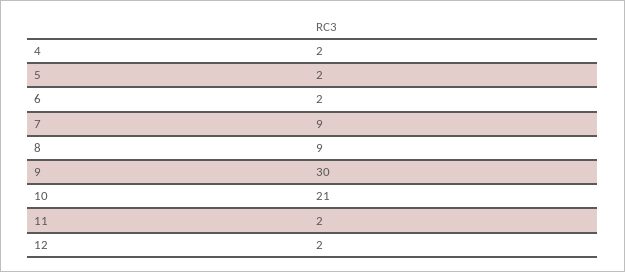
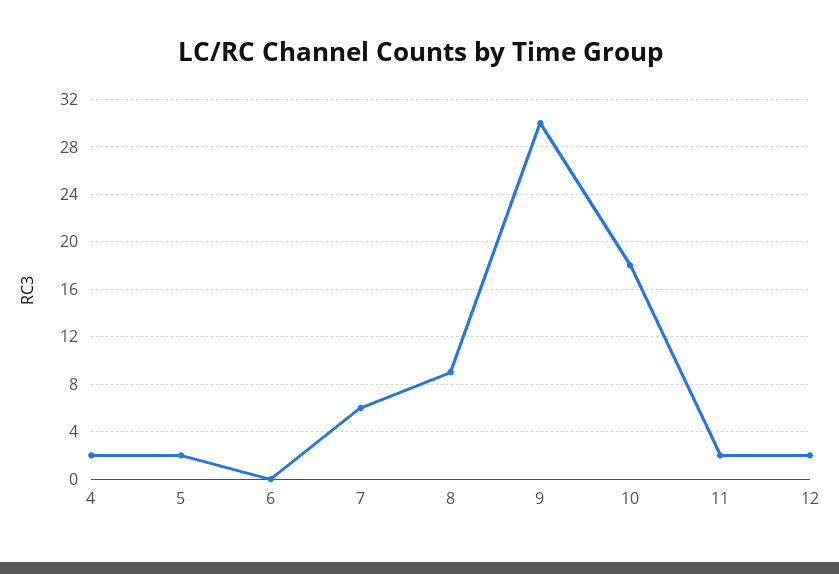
6: 2 -> 0
7: 9 -> 6
10: 21 -> 18

